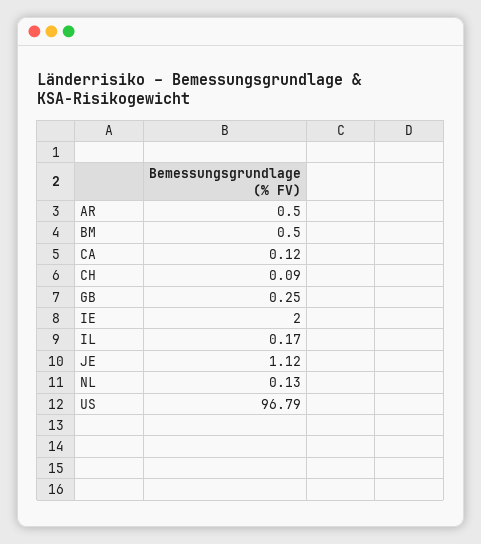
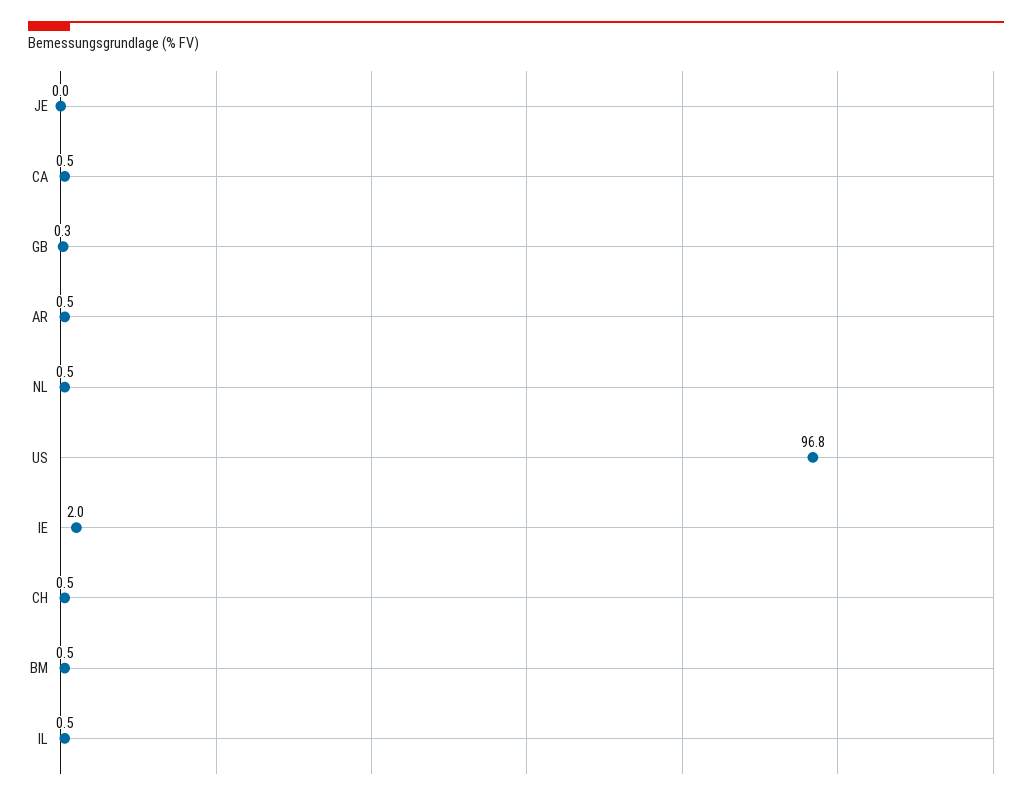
CA: 0.12 -> 0.5
CH: 0.09 -> 0.5
IL: 0.17 -> 0.5
JE: 1.12 -> 0
NL: 0.13 -> 0.5

